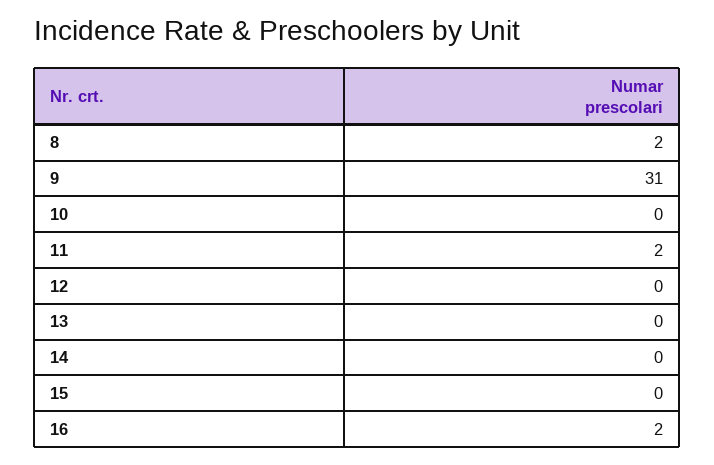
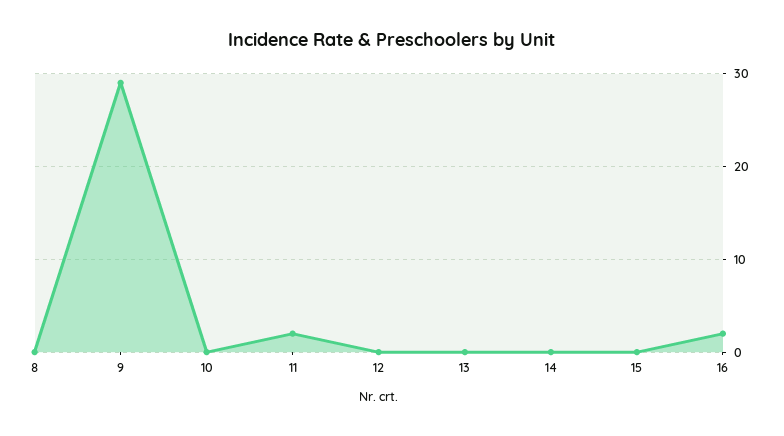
8: 2 -> 0
9: 31 -> 29

